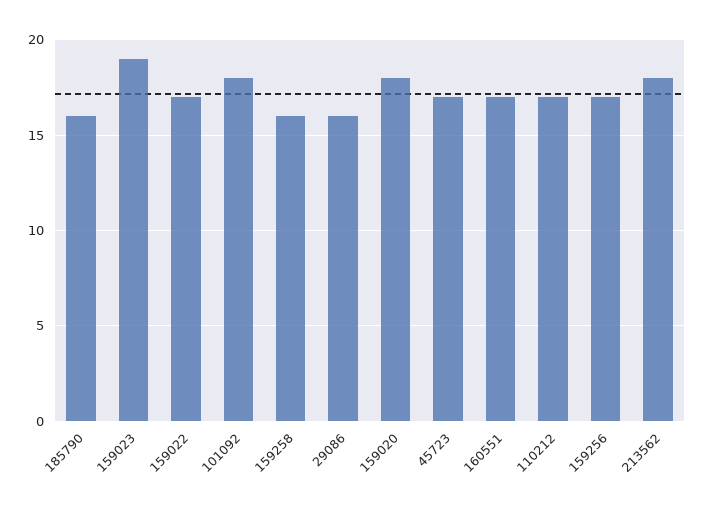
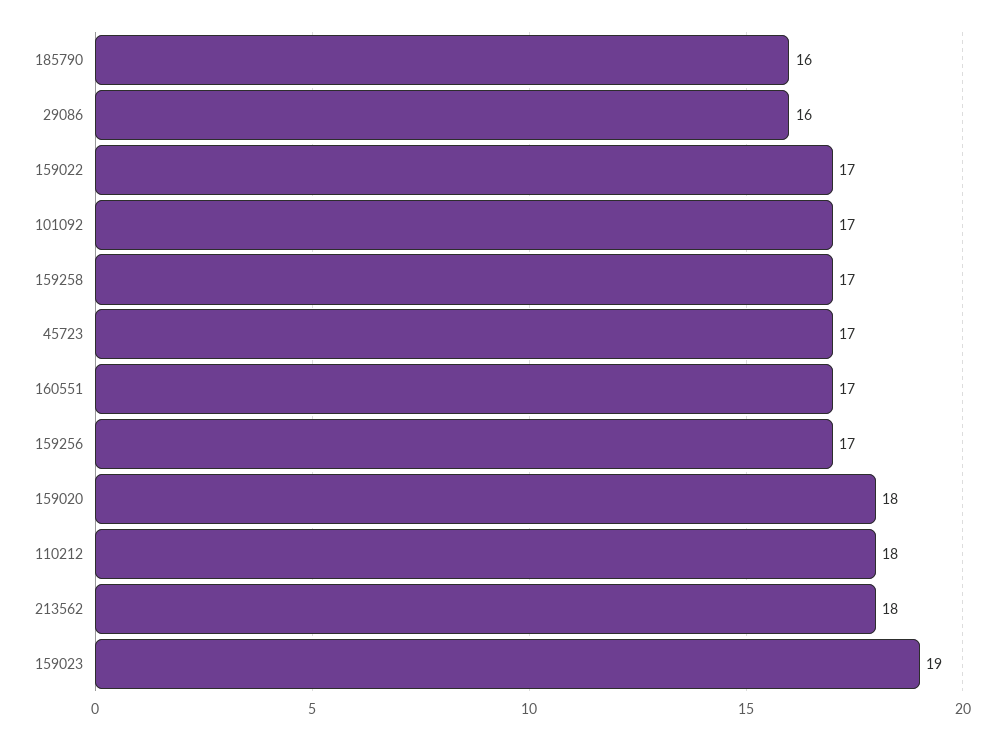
101092: 18 -> 17
159258: 16 -> 17
110212: 17 -> 18

